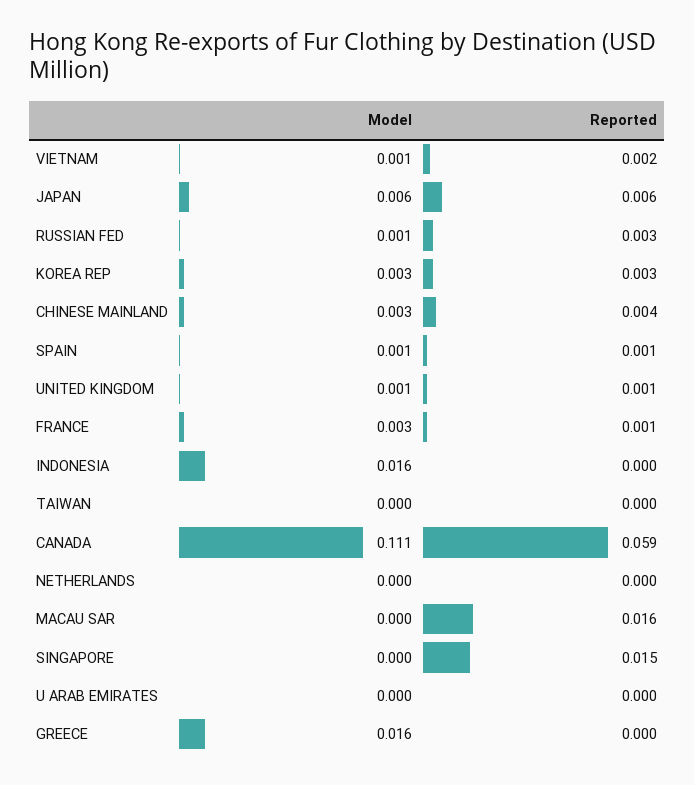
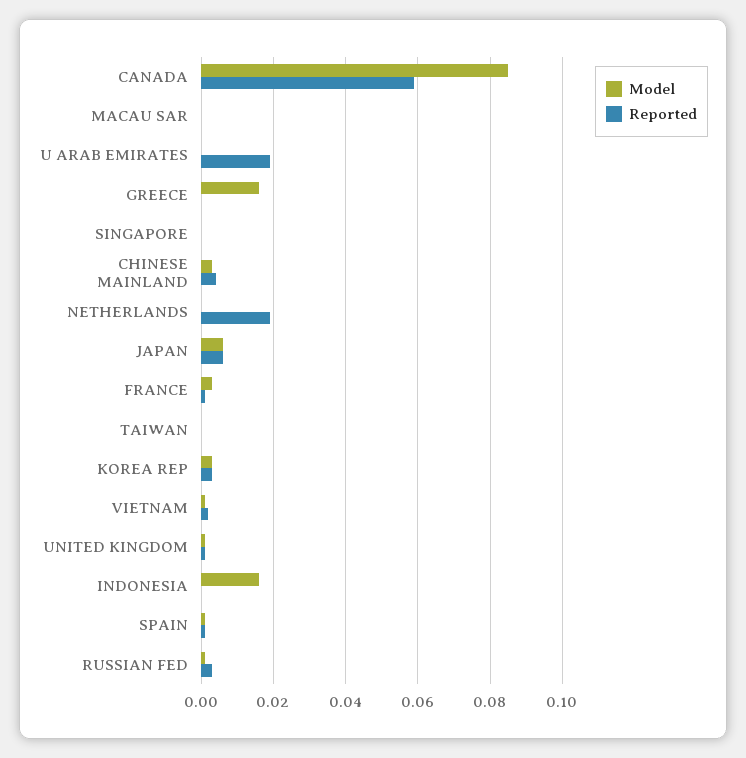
Model, CANADA: 0.111 -> 0.085
Reported, NETHERLANDS: 0 -> 0.02
Reported, MACAU SAR: 0.016 -> 0
Reported, SINGAPORE: 0.015 -> 0
Reported, U ARAB EMIRATES: 0 -> 0.02

